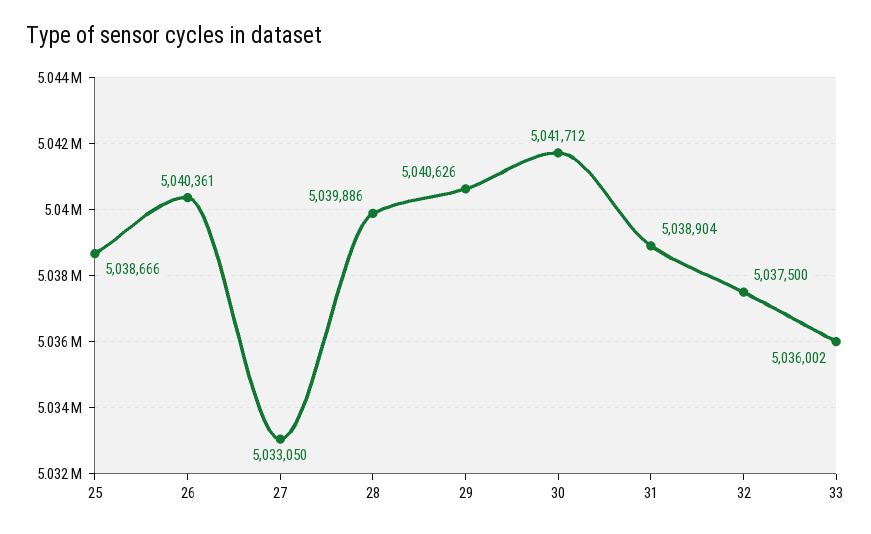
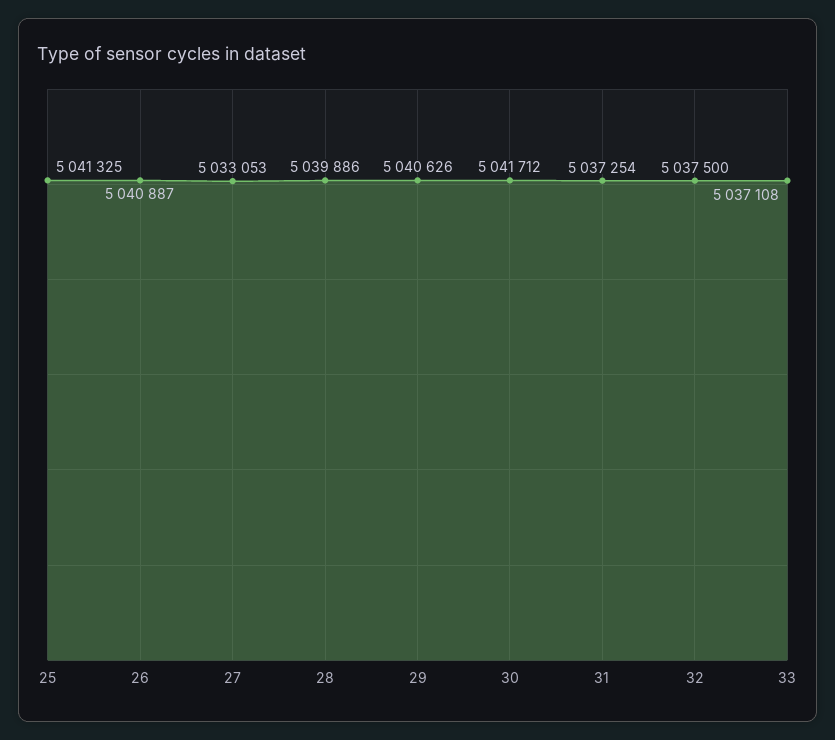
25: 5038666 -> 5041325
26: 5040361 -> 5040887
27: 5033050 -> 5033053
31: 5038904 -> 5037254
33: 5036002 -> 5037108

